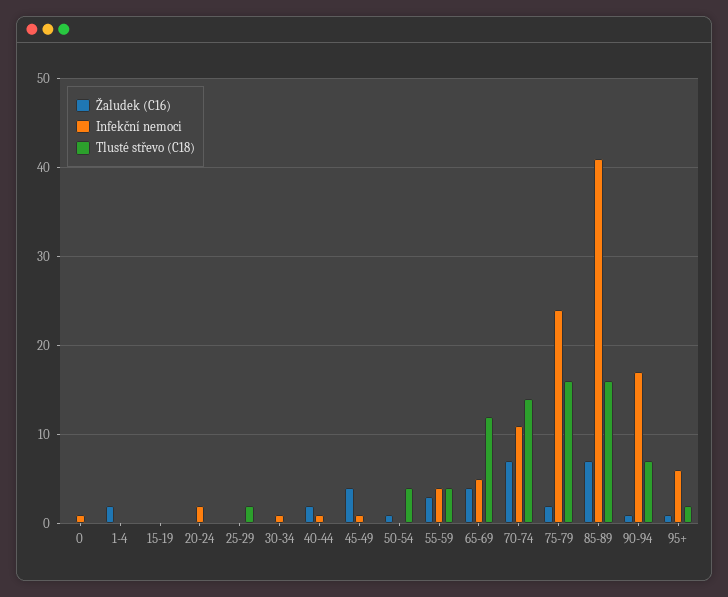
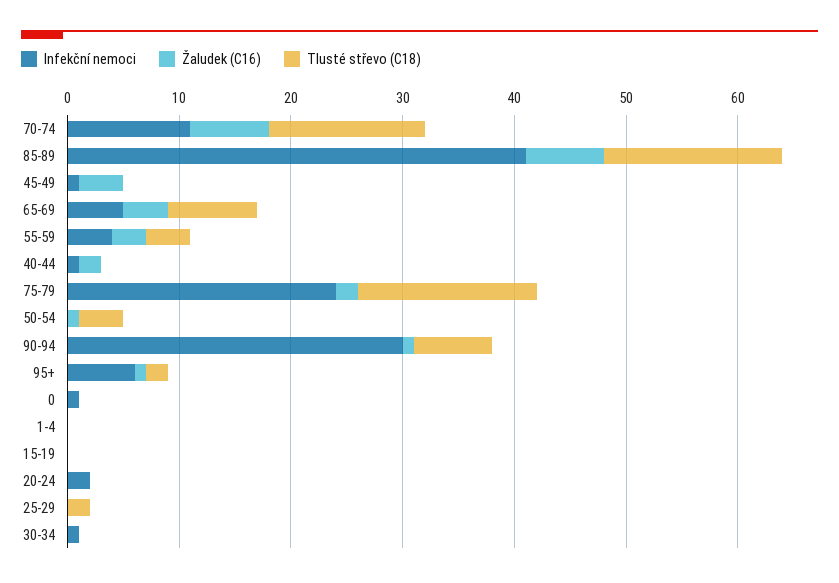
Žaludek (C16), 1-4: 2 -> 0
Tlusté střevo (C18), 65-69: 12 -> 8
Infekční nemoci, 90-94: 17 -> 30

